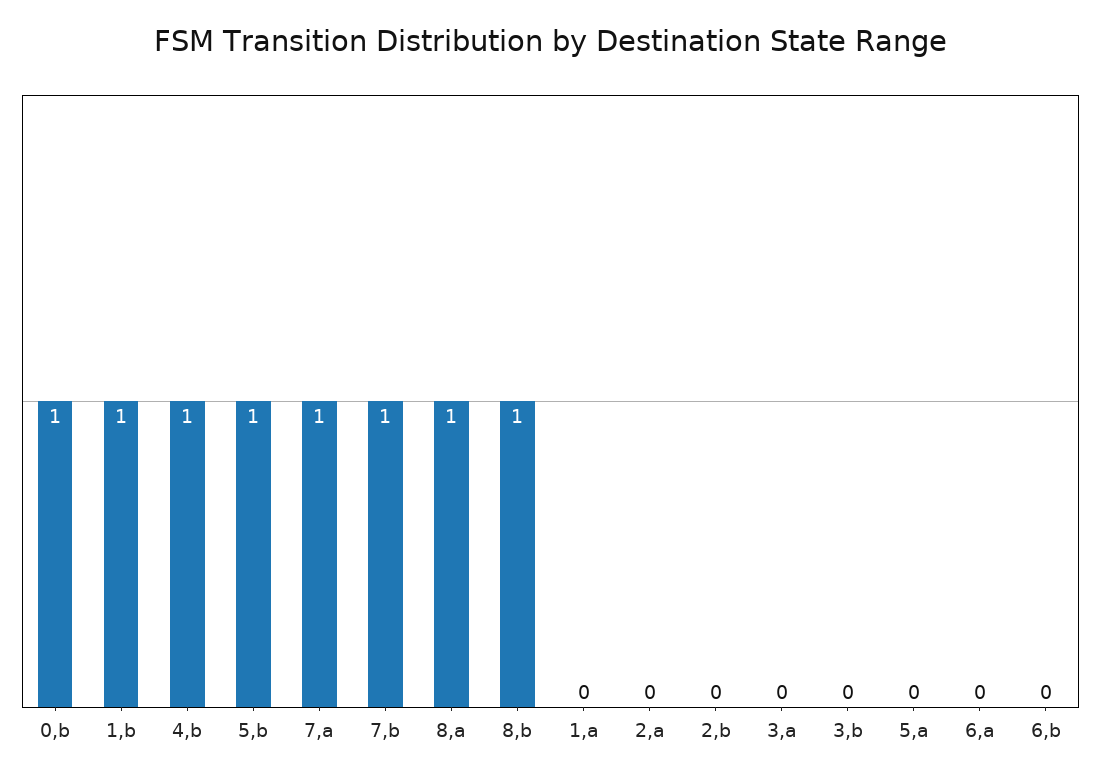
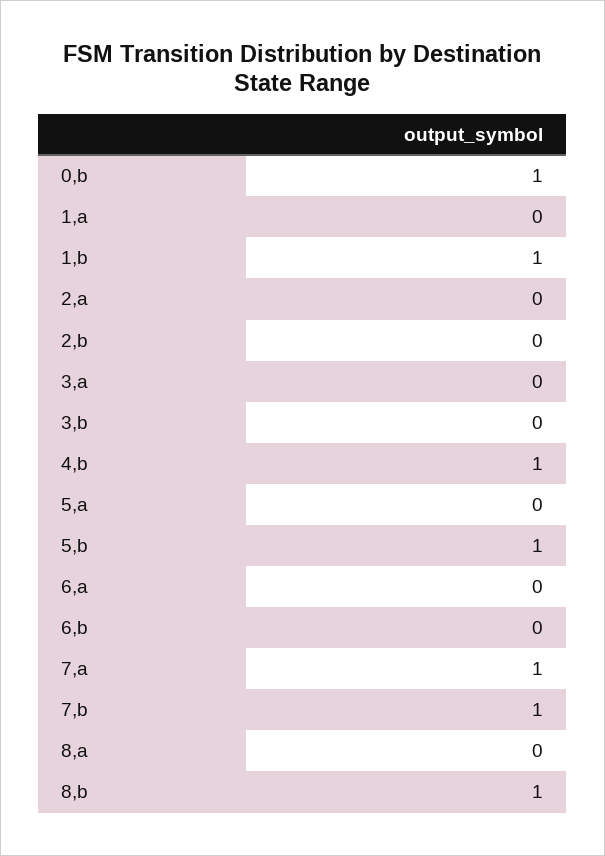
8,a: 1 -> 0

